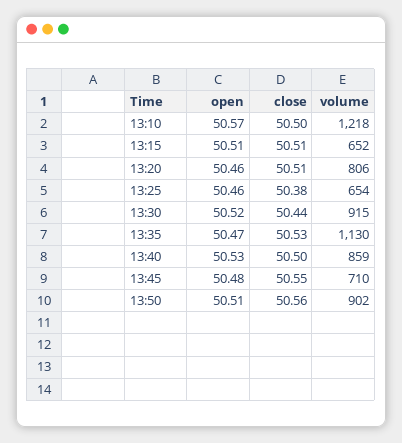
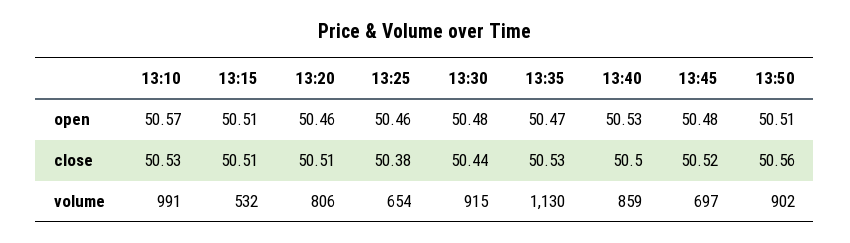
close, 13:10: 50.5 -> 50.53
volume, 13:10: 1218 -> 991
volume, 13:15: 652 -> 532
open, 13:30: 50.52 -> 50.48
close, 13:45: 50.55 -> 50.52
volume, 13:45: 710 -> 697

